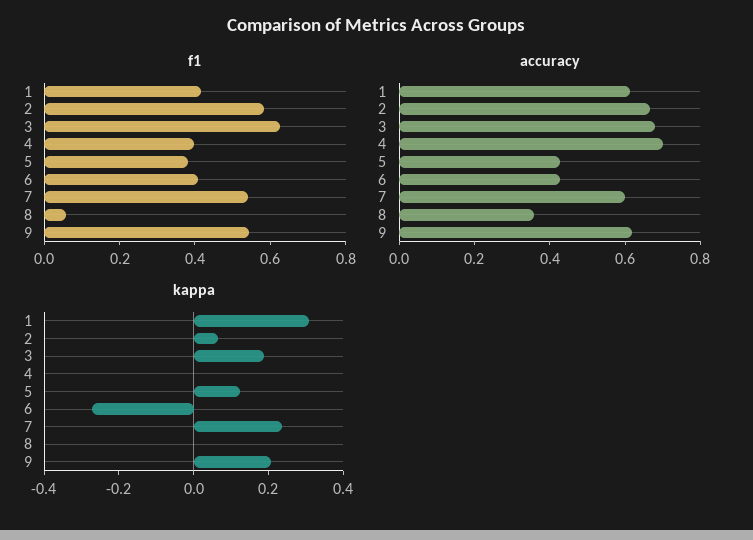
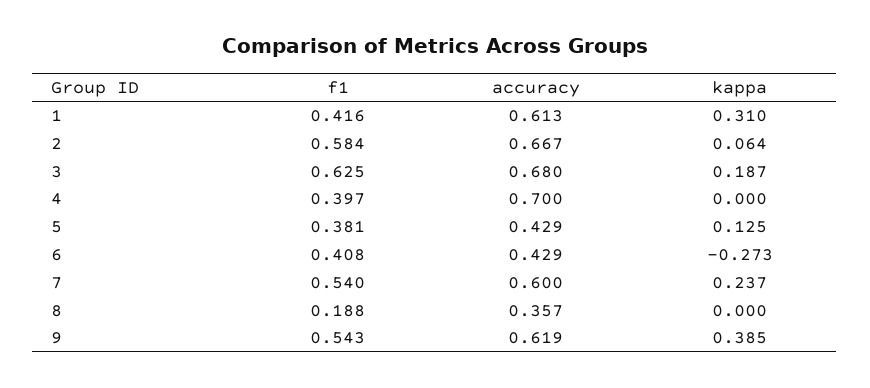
f1, 8: 0.05 -> 0.188
kappa, 9: 0.2 -> 0.385

